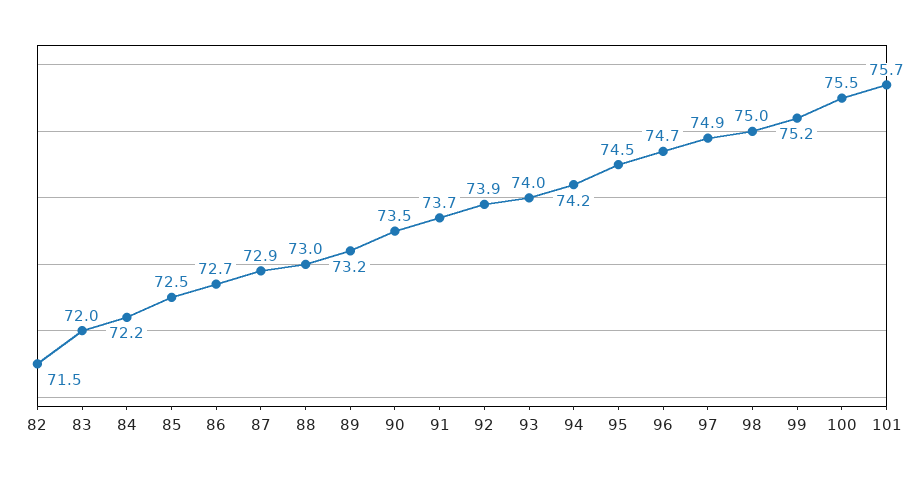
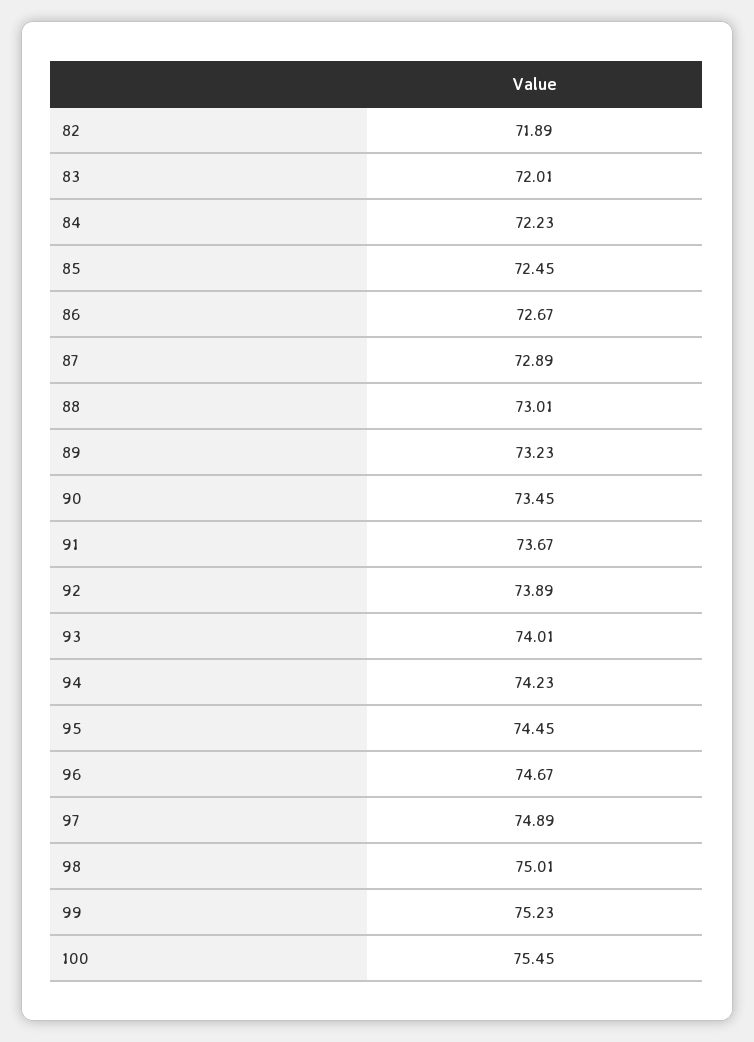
82: 71.5 -> 71.89
101: 75.7 -> none

